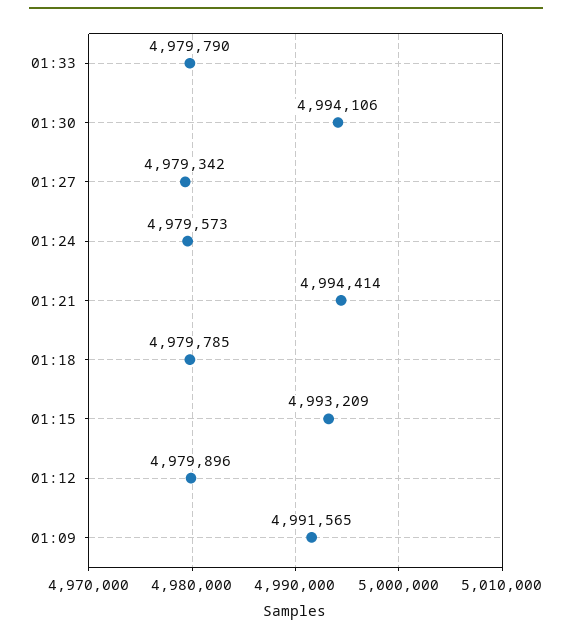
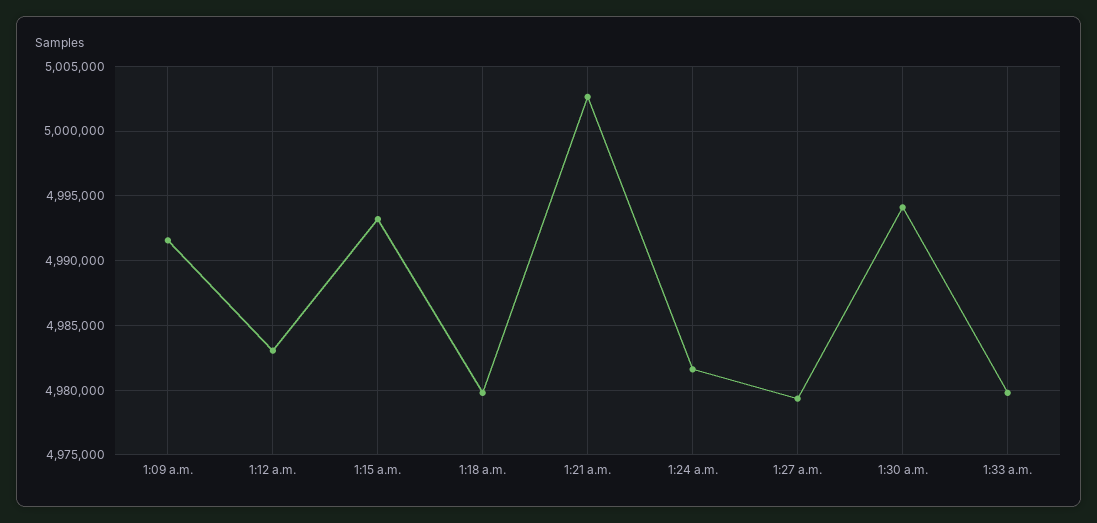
01:24: 4979573 -> 4981500
01:21: 4994414 -> 5002500
01:12: 4979896 -> 4983000

